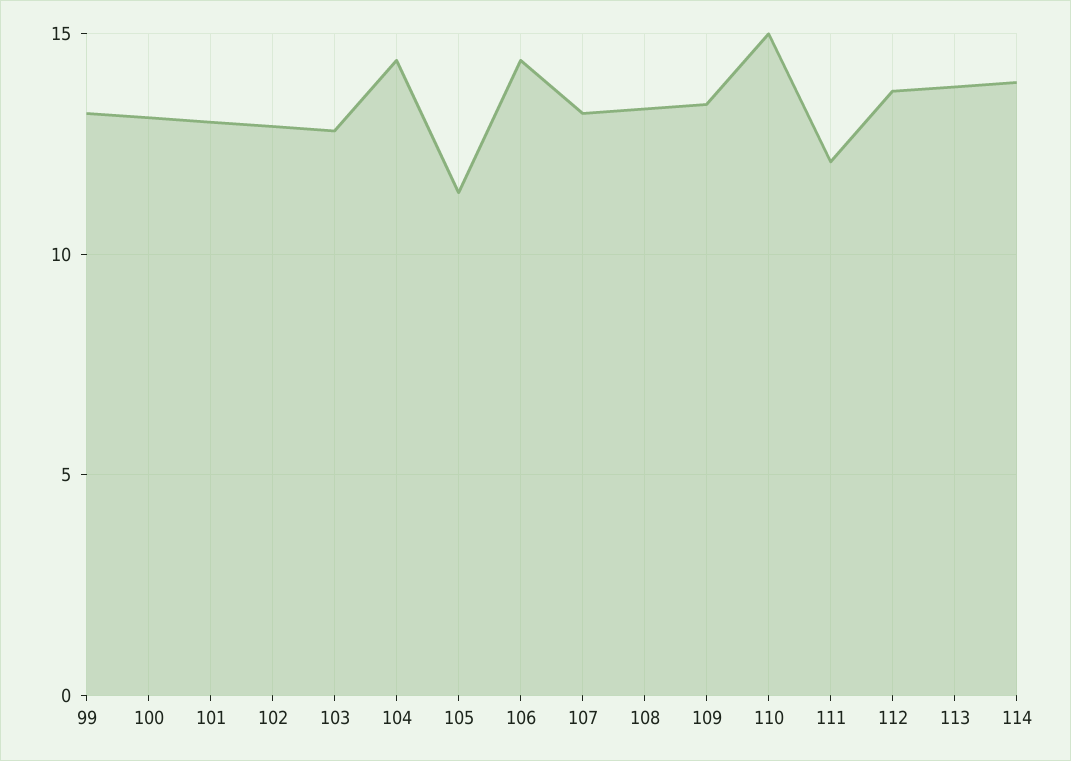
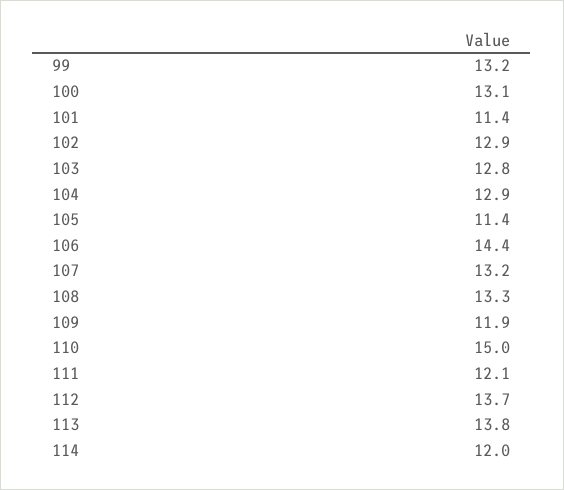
101: 13 -> 11.4
104: 14.5 -> 12.9
109: 13.5 -> 11.9
114: 14 -> 12

